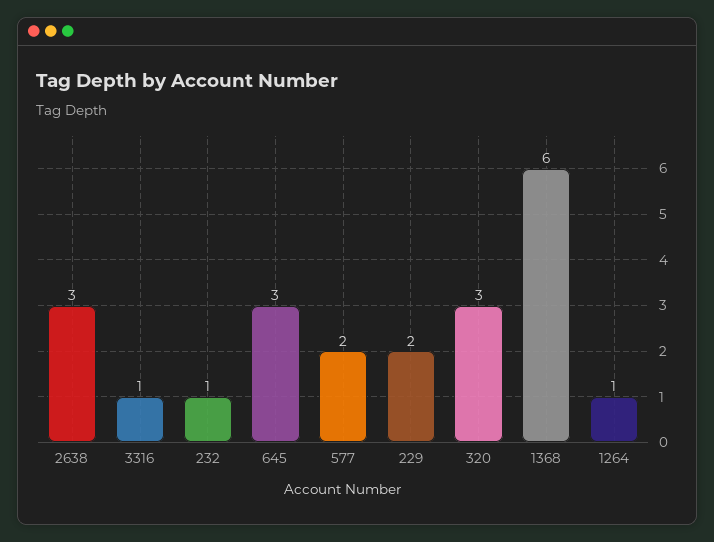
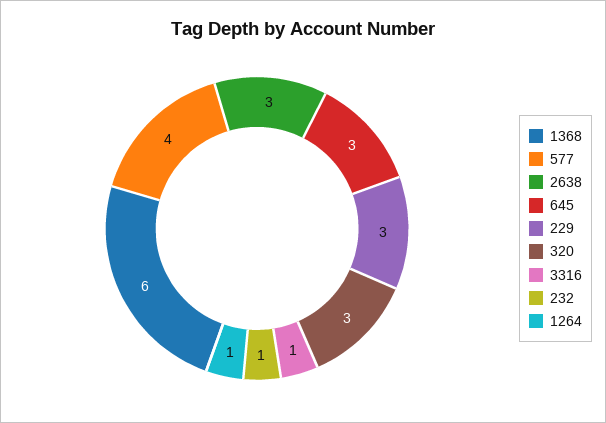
577: 2 -> 4
229: 2 -> 3

